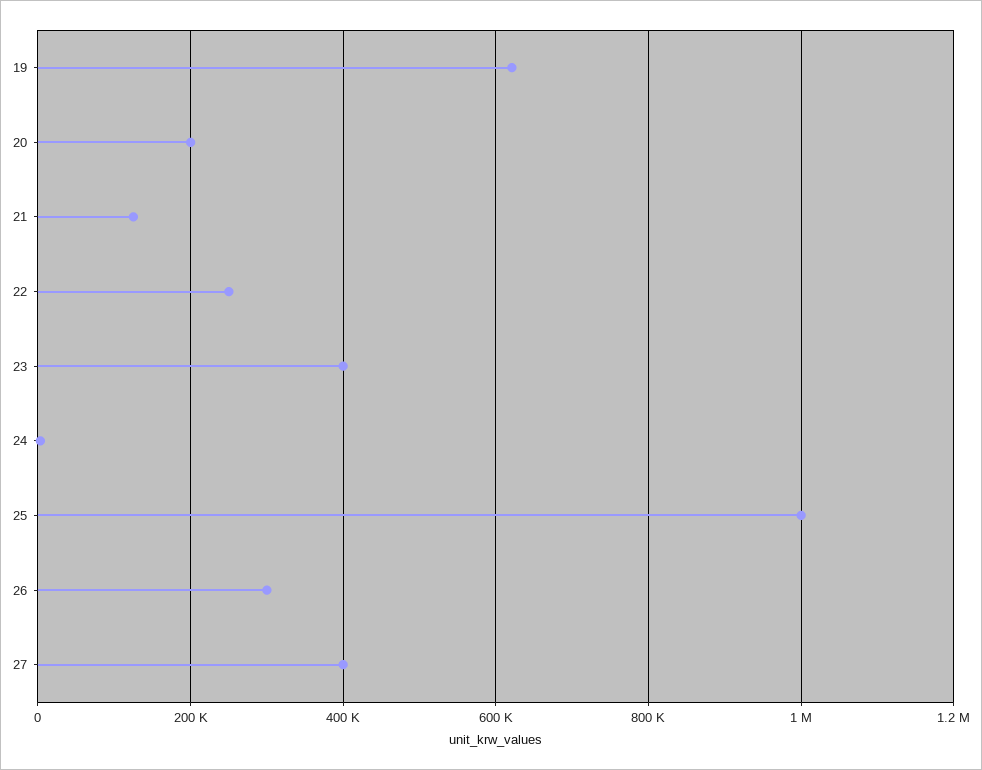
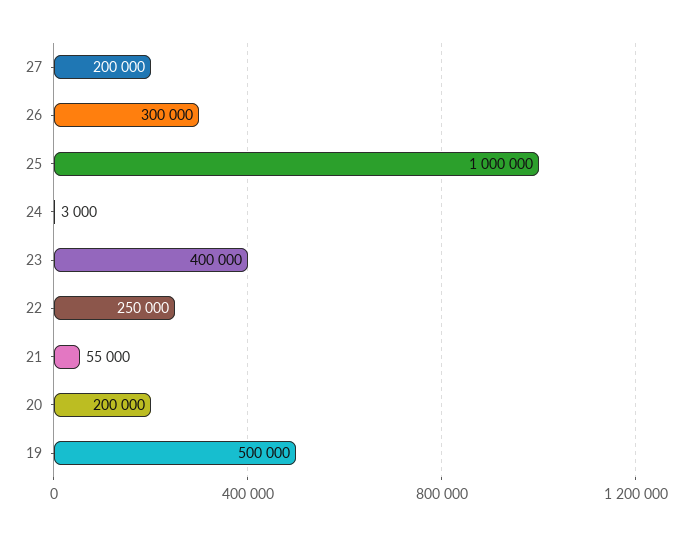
19: 620000 -> 500000
21: 120000 -> 55000
27: 400000 -> 200000

